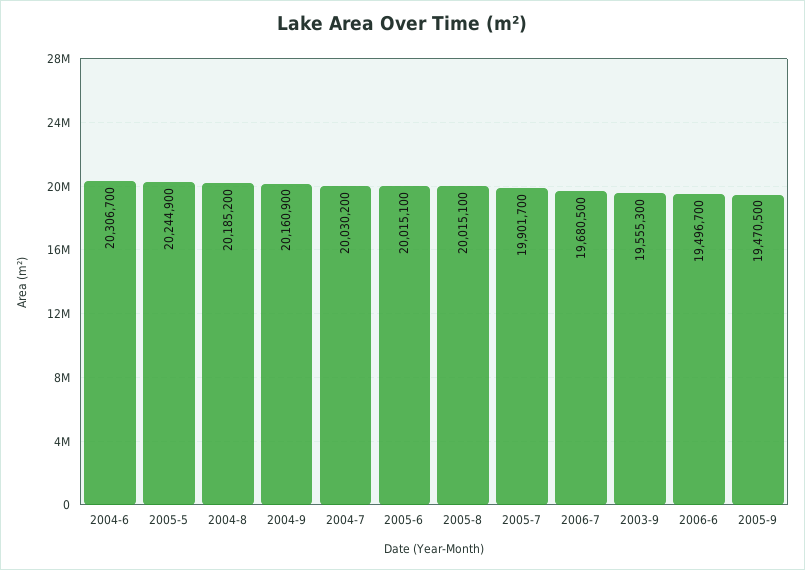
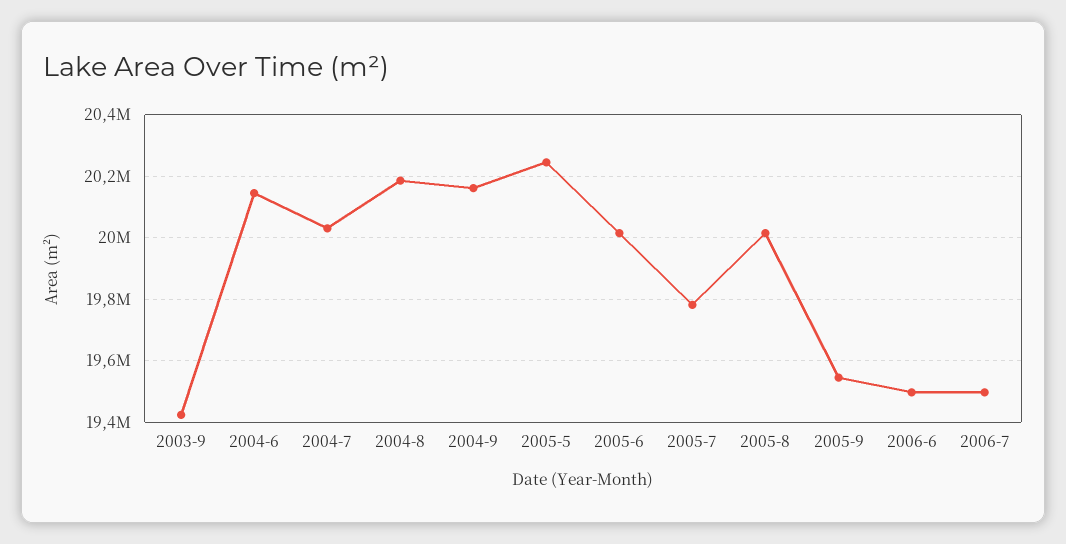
2004-6: 20306700 -> 20140000
2005-7: 19901700 -> 19780000
2006-7: 19680500 -> 19500000
2003-9: 19555300 -> 19420000
2005-9: 19470500 -> 19540000

